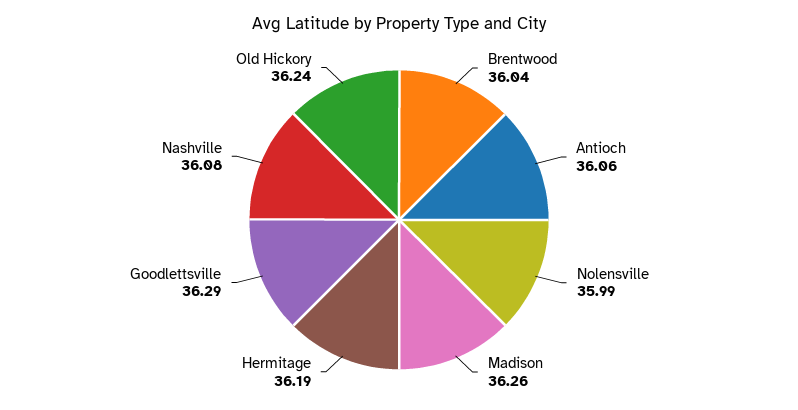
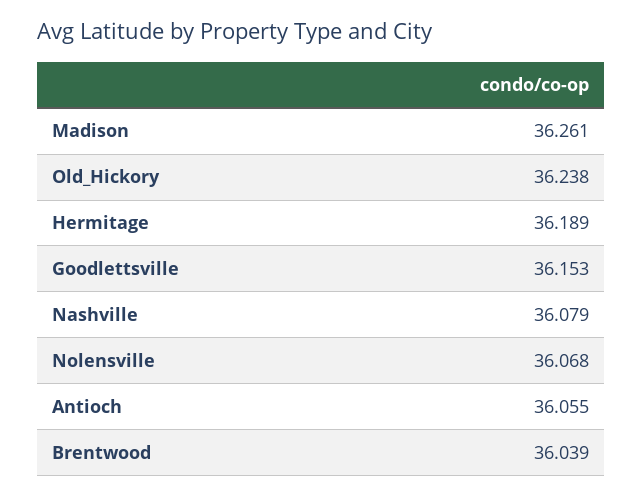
Nolensville: 35.99 -> 36.068
Goodlettsville: 36.29 -> 36.153

